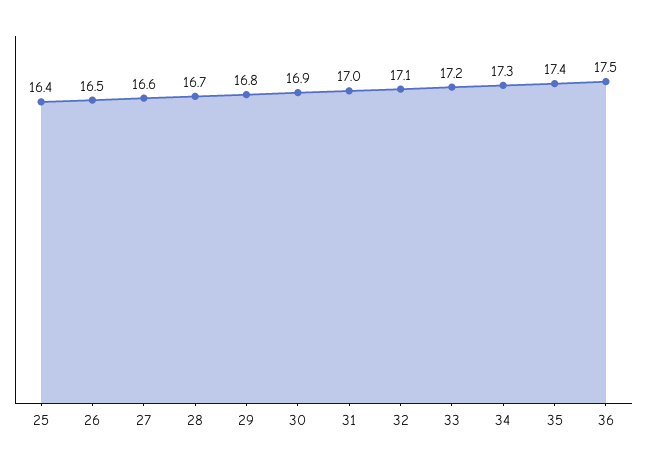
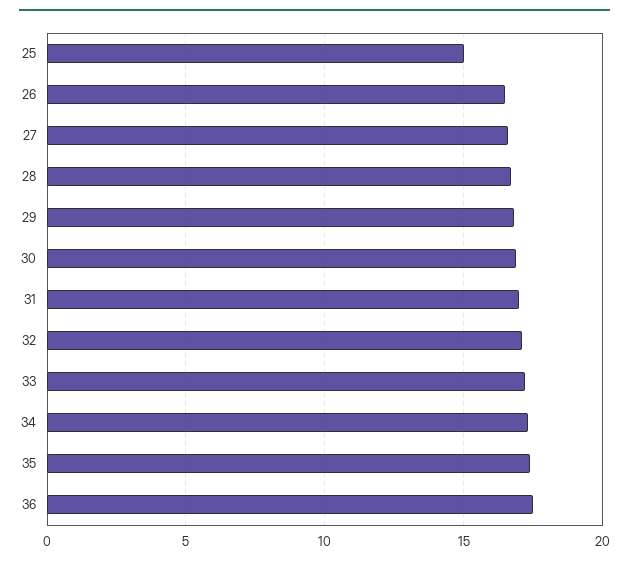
25: 16.4 -> 15

